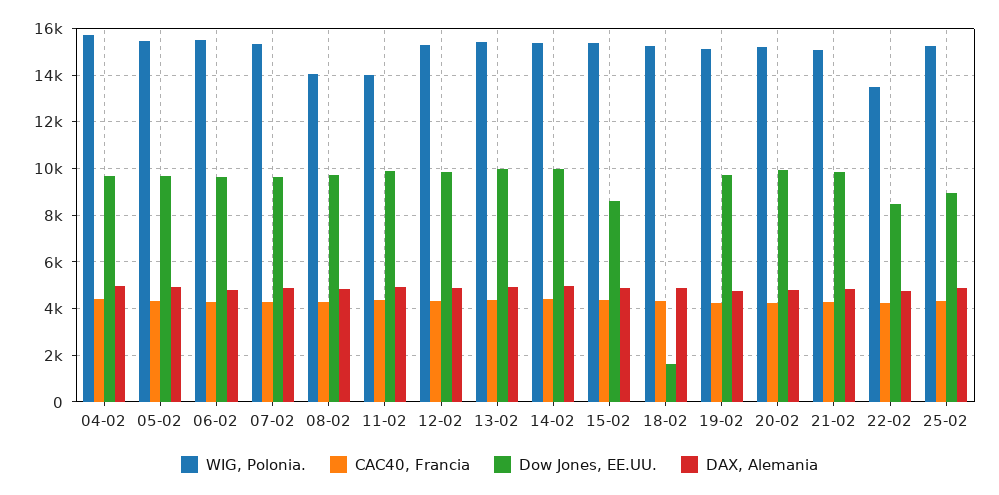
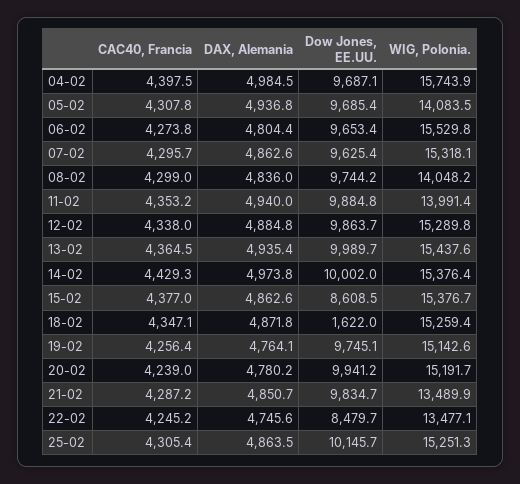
WIG, Polonia., 05-02: 15500 -> 14083.5
WIG, Polonia., 21-02: 15000 -> 13489.9
Dow Jones, EE.UU., 25-02: 9000 -> 10145.7

